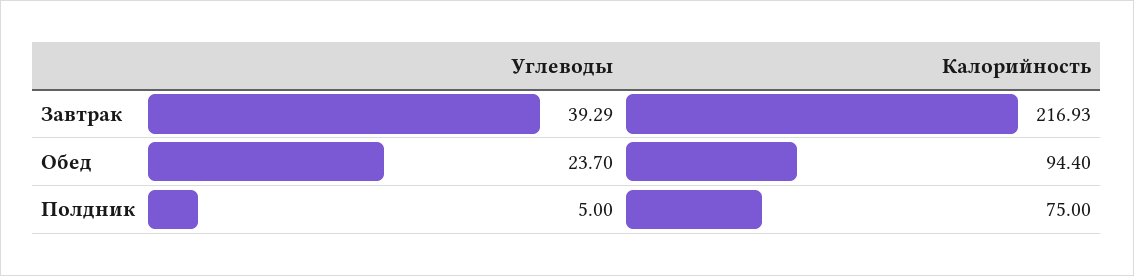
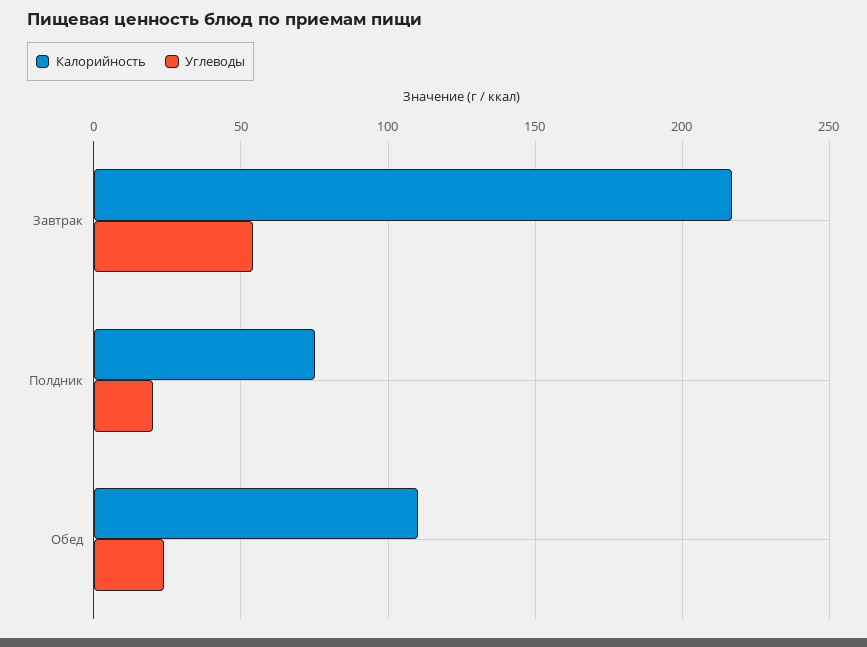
Углеводы, Завтрак: 39.29 -> 55
Калорийность, Обед: 94.4 -> 110
Углеводы, Полдник: 5 -> 20

